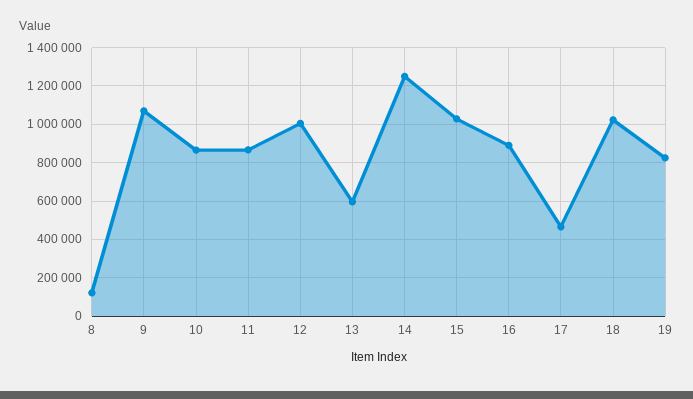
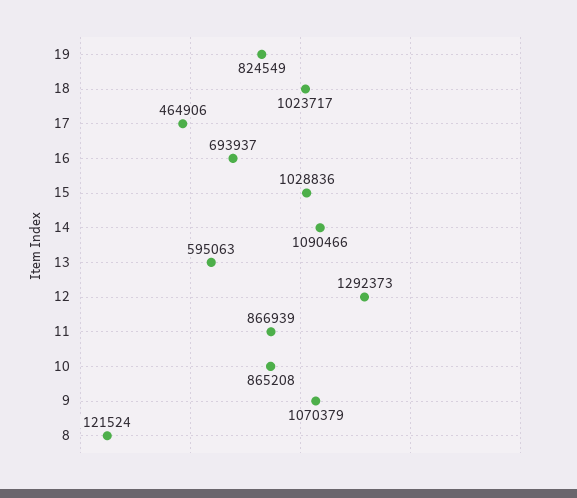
12: 1000000 -> 1292373
14: 1250000 -> 1090466
16: 900000 -> 693937

